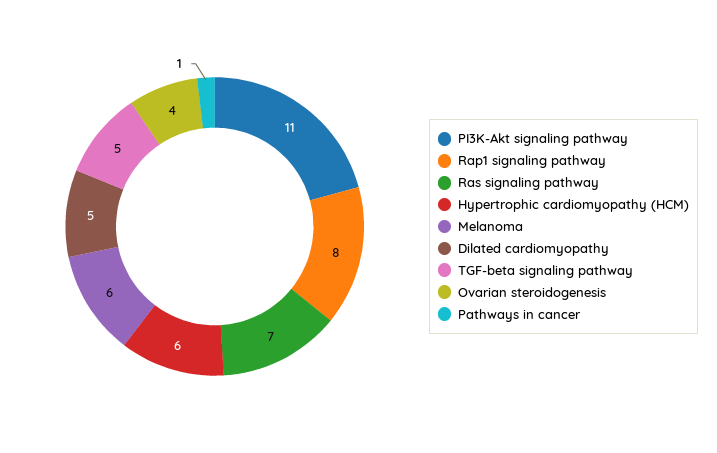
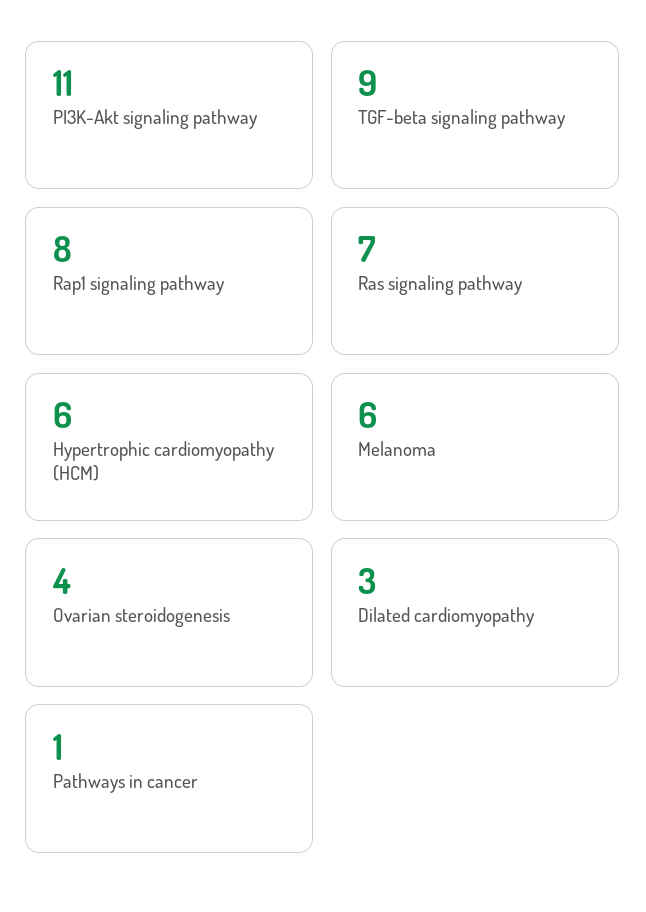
Dilated cardiomyopathy: 5 -> 3
TGF-beta signaling pathway: 5 -> 9

